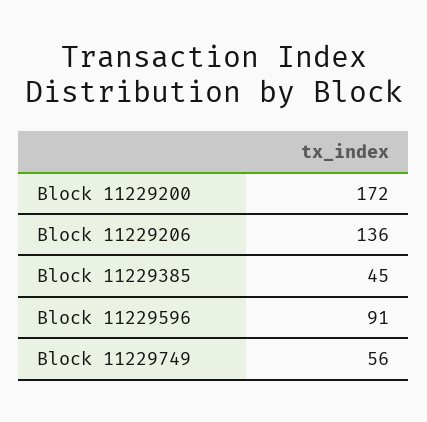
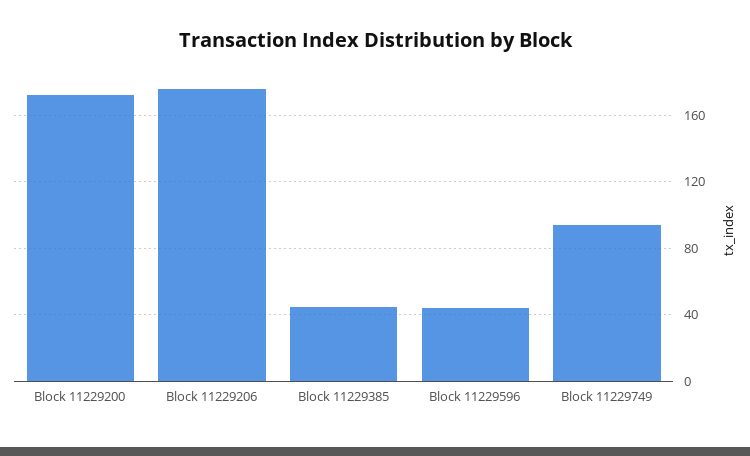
Block 11229206: 136 -> 175
Block 11229596: 91 -> 45
Block 11229749: 56 -> 95

